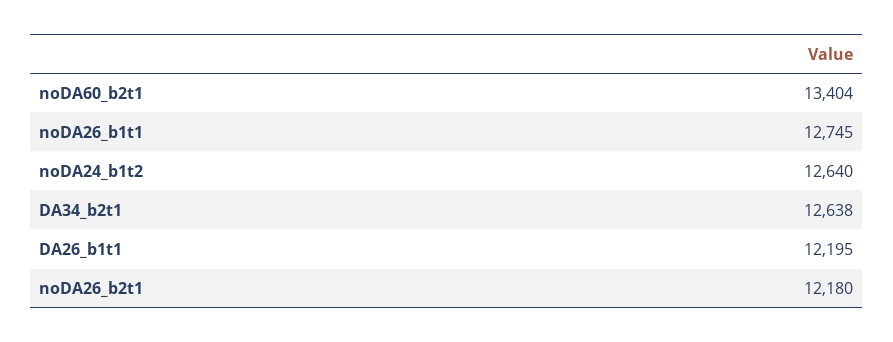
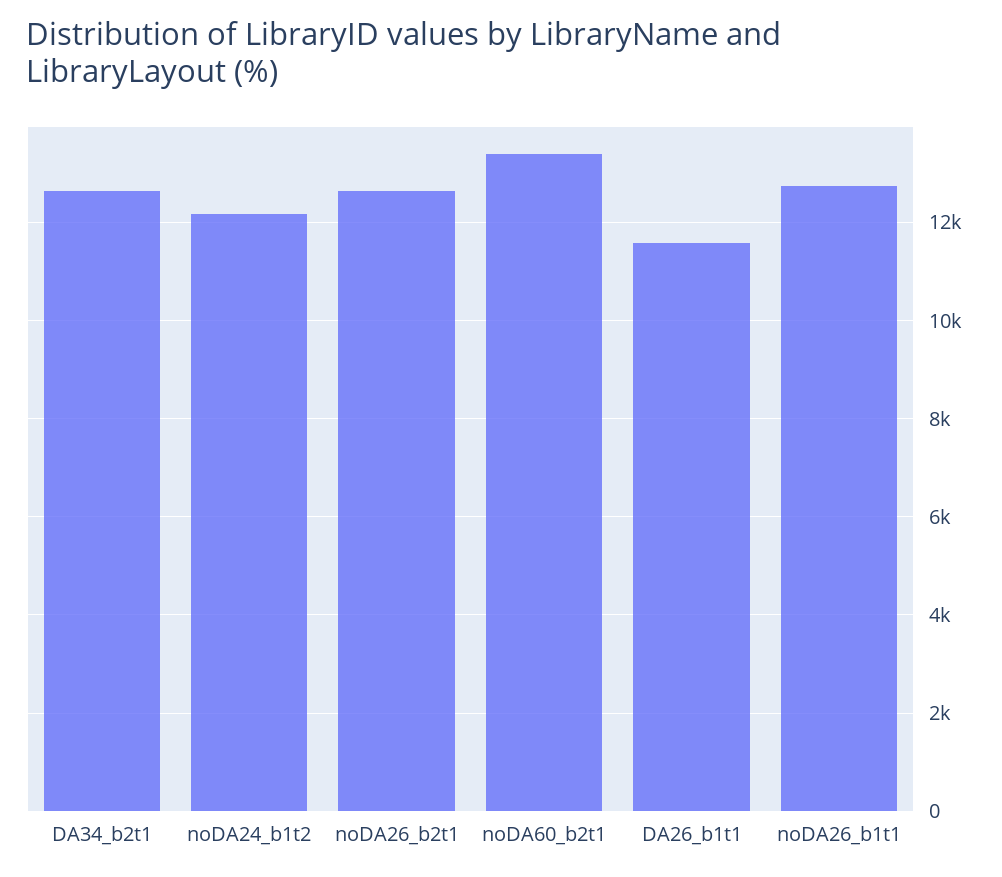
noDA24_b1t2: 12640 -> 12200
DA26_b1t1: 12195 -> 11600
noDA26_b2t1: 12180 -> 12600

